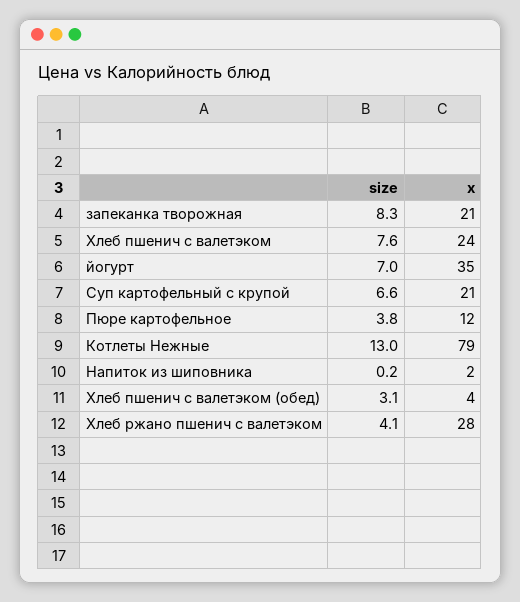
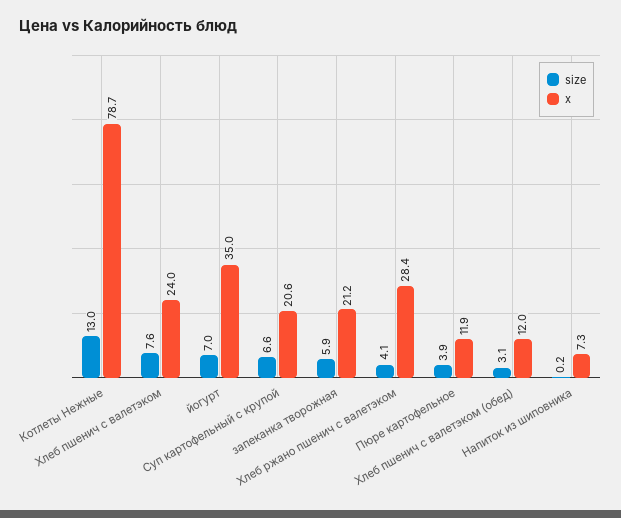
size, запеканка творожная: 8.3 -> 5.9
size, Пюре картофельное: 3.8 -> 3.9
x, Напиток из шиповника: 2 -> 7.3
x, Хлеб пшенич с валетэком (обед): 4 -> 12

